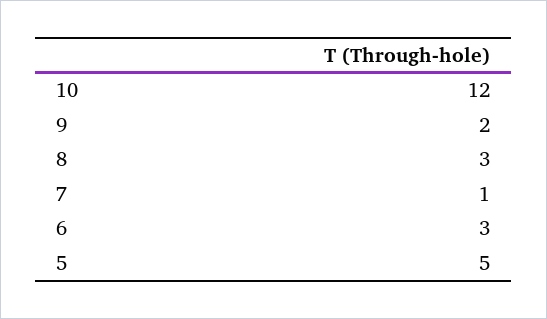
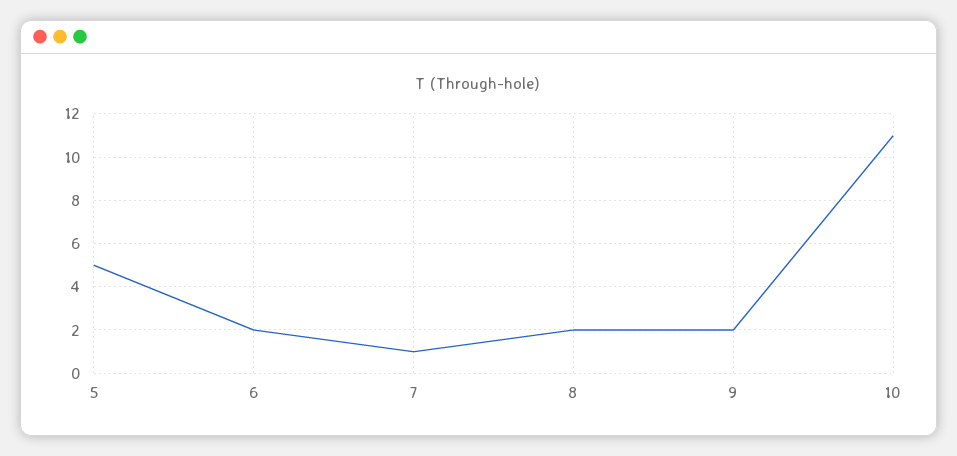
10: 12 -> 11
8: 3 -> 2
6: 3 -> 2

